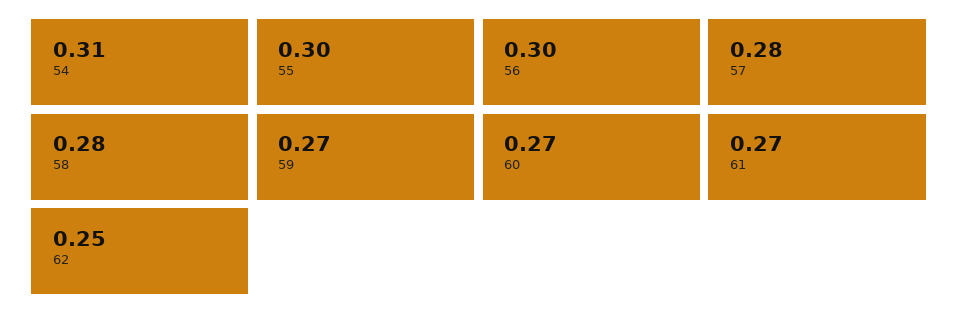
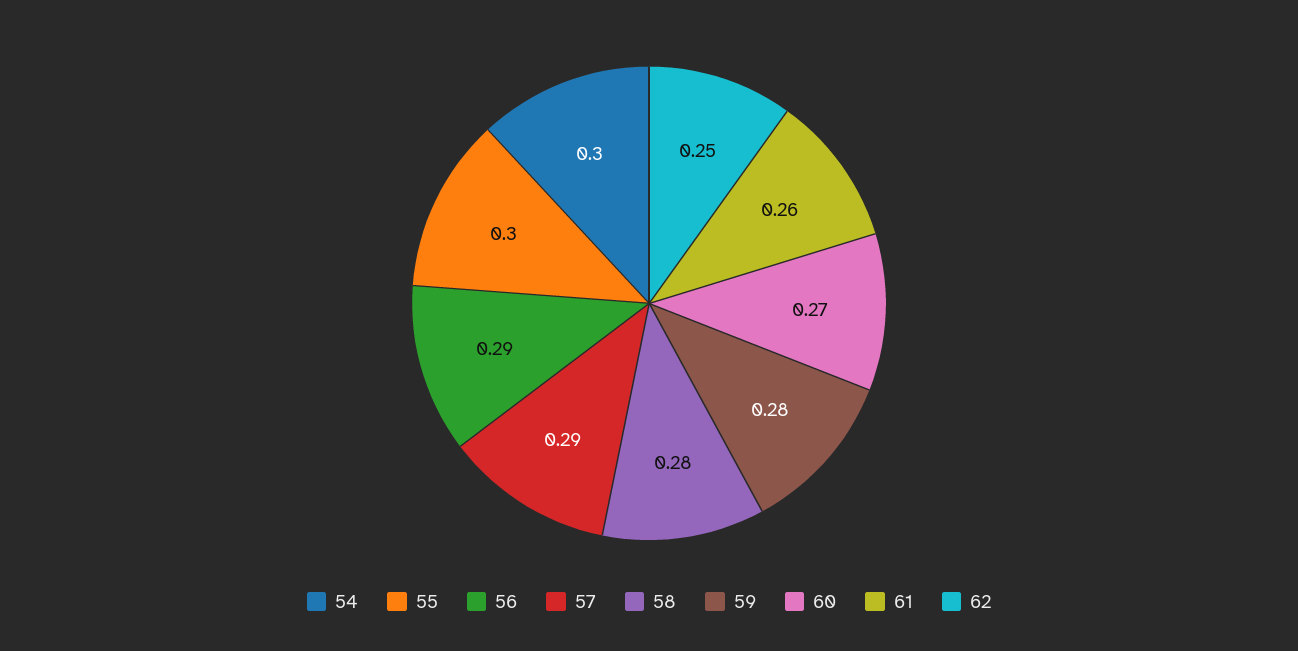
54: 0.31 -> 0.3
56: 0.3 -> 0.29
57: 0.28 -> 0.29
59: 0.27 -> 0.28
61: 0.27 -> 0.26

